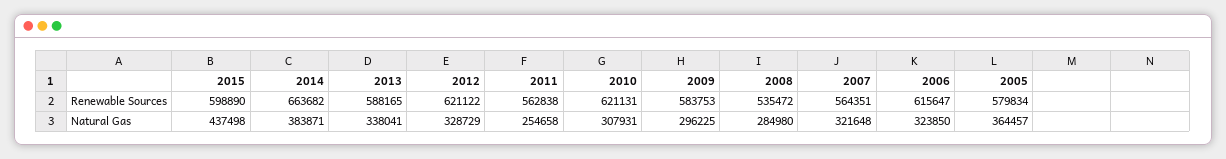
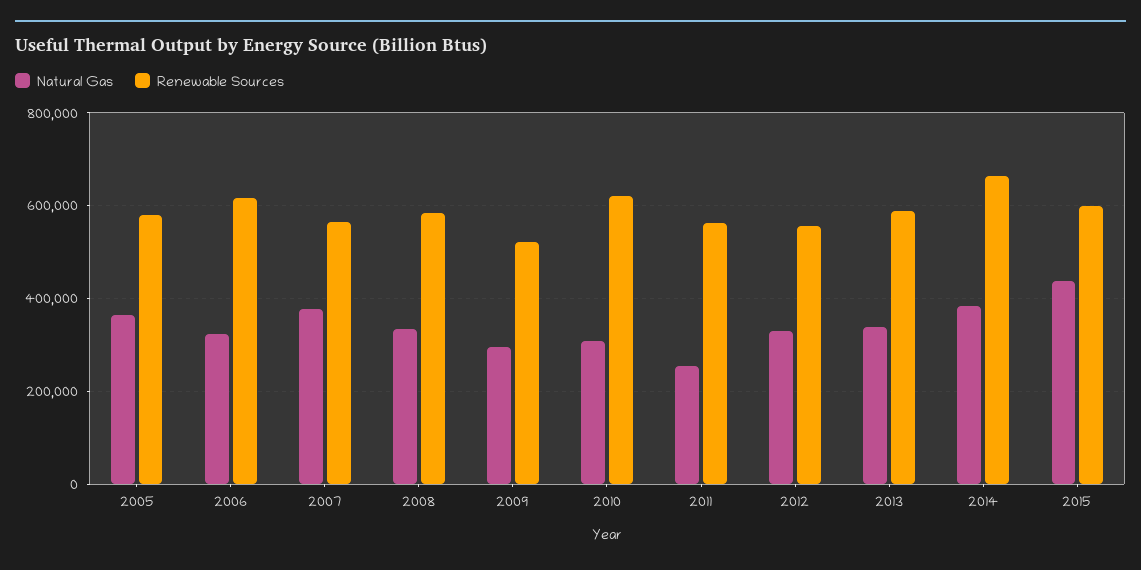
Renewable Sources, 2012: 621122 -> 560000
Renewable Sources, 2009: 583753 -> 520000
Renewable Sources, 2008: 535472 -> 580000
Natural Gas, 2008: 284980 -> 340000
Natural Gas, 2007: 321648 -> 380000

